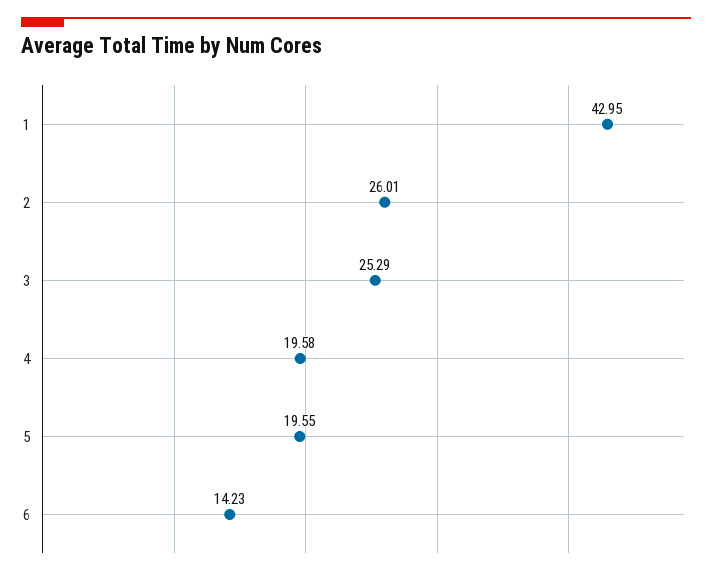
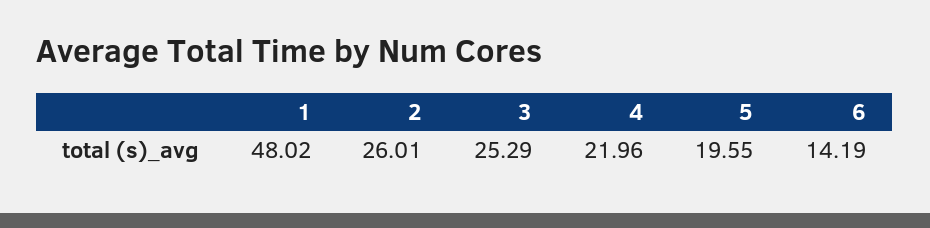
1: 42.95 -> 48.02
4: 19.58 -> 21.96
6: 14.23 -> 14.19

